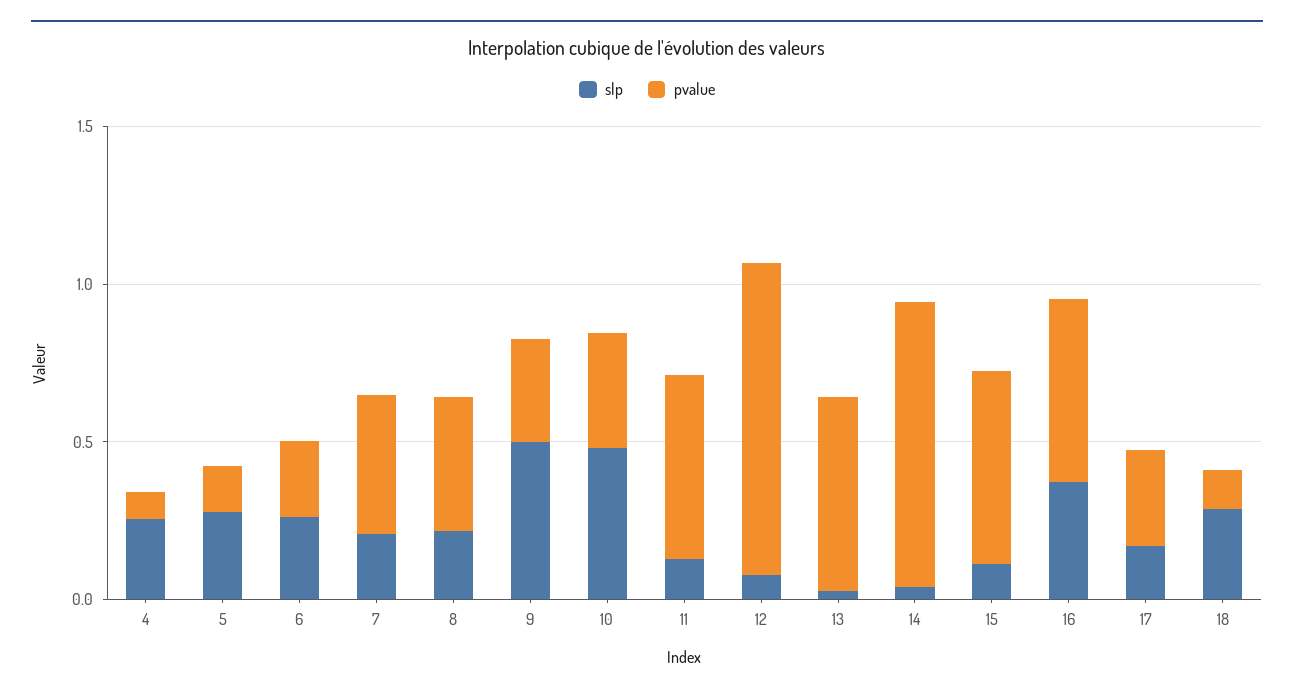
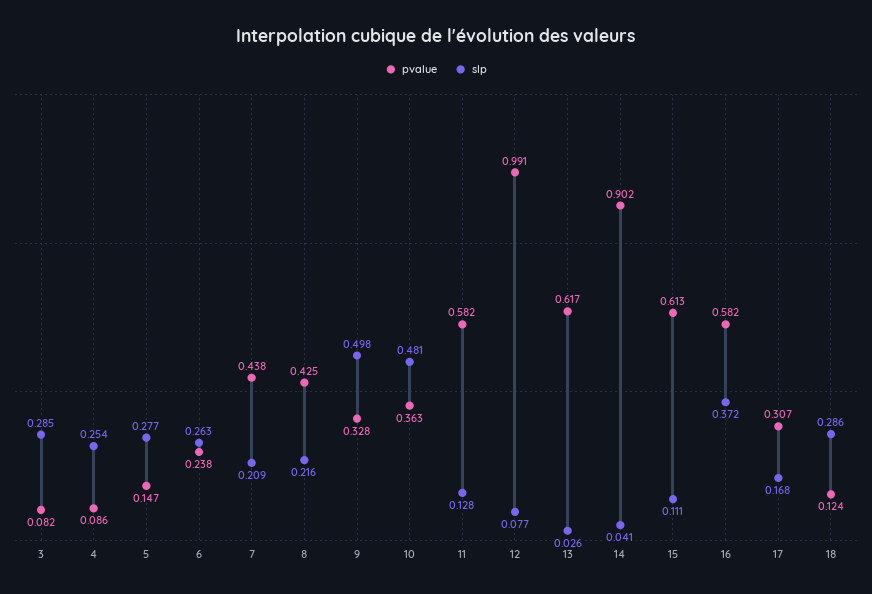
pvalue, 3: none -> 0.082
slp, 3: none -> 0.285

